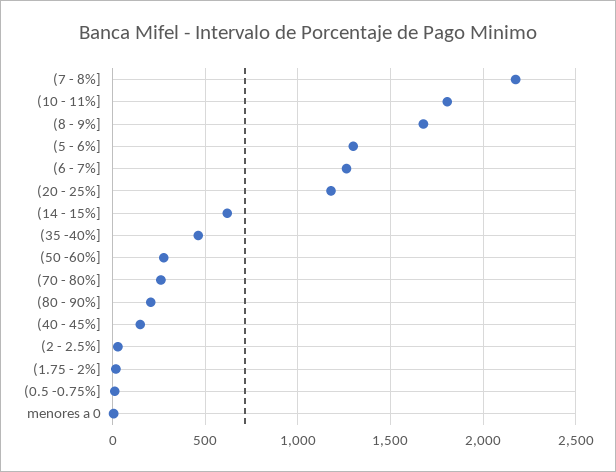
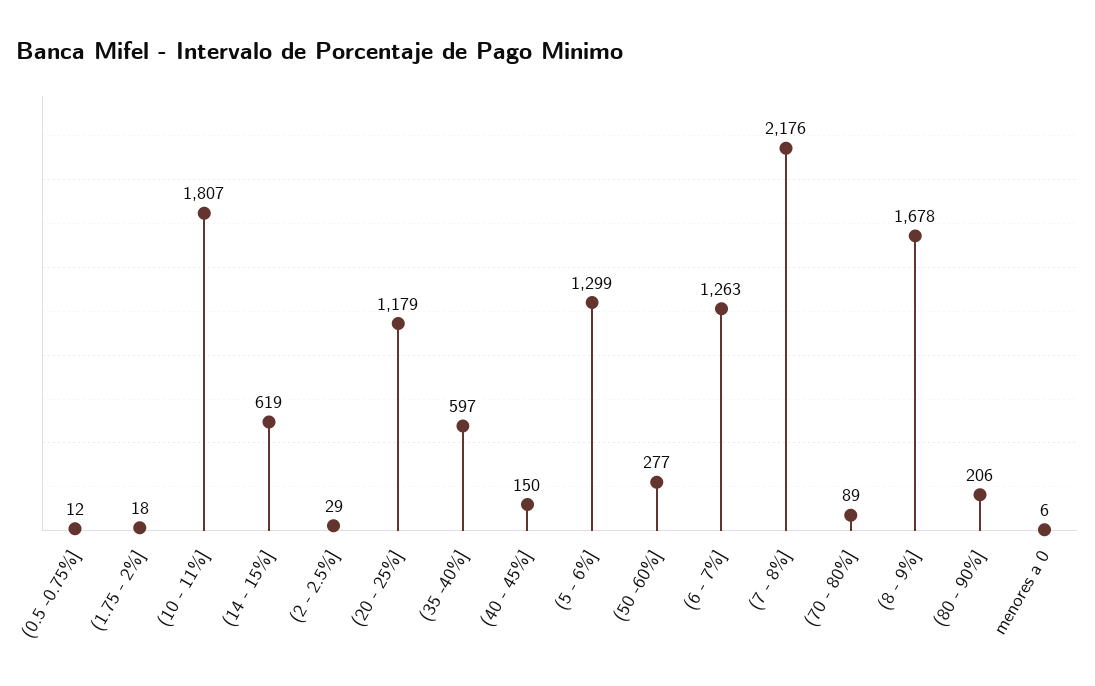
(35 -40%]: 450 -> 597
(70 - 80%]: 250 -> 89

